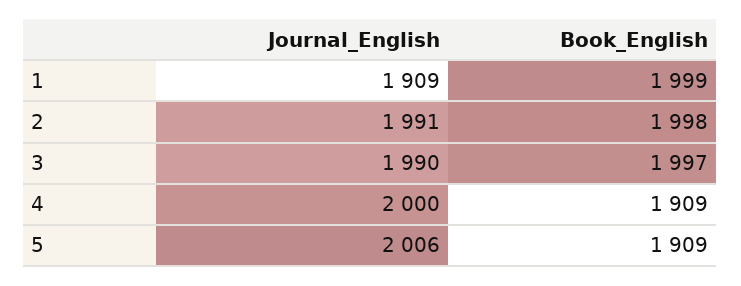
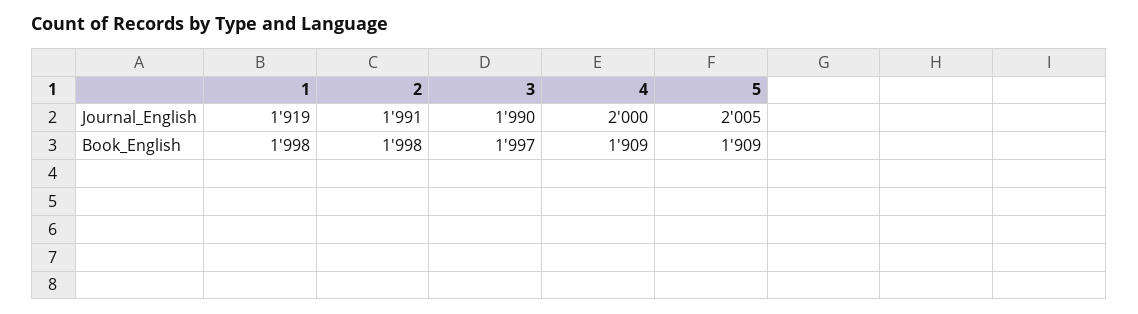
Journal_English, 1: 1909 -> 1919
Book_English, 1: 1999 -> 1998
Journal_English, 5: 2006 -> 2005

